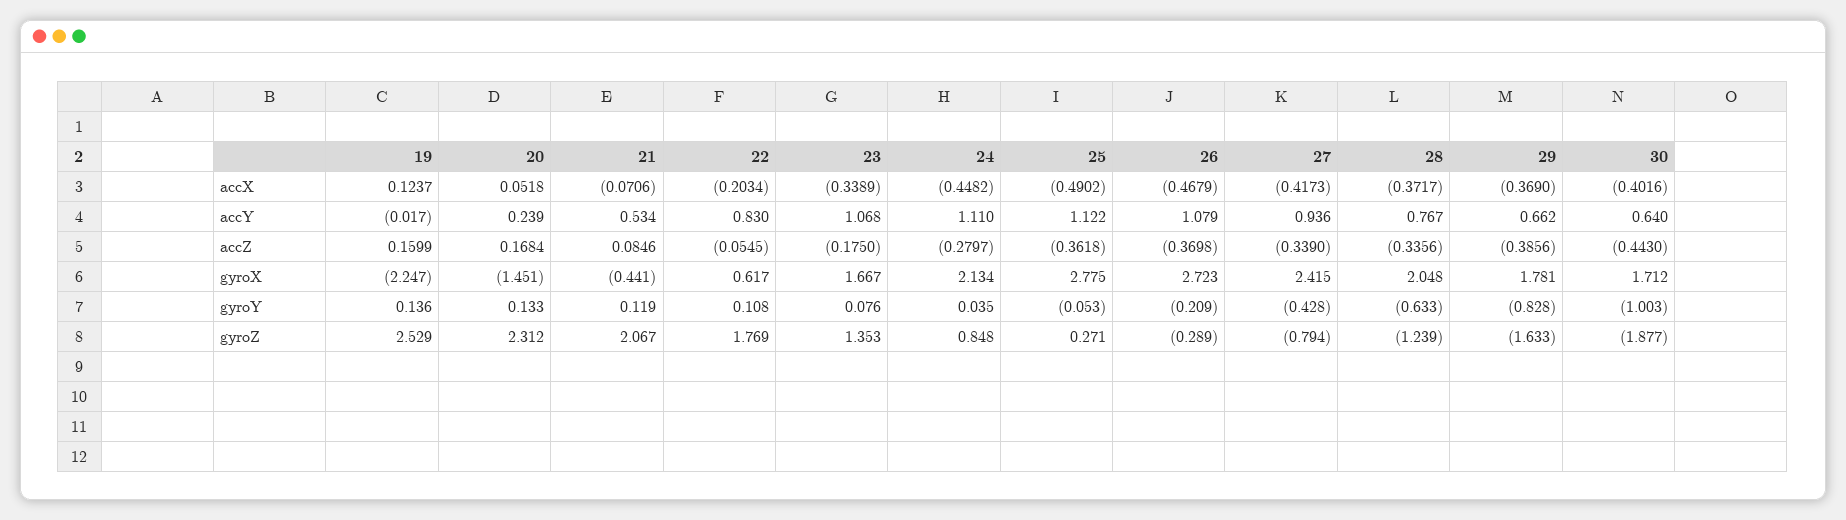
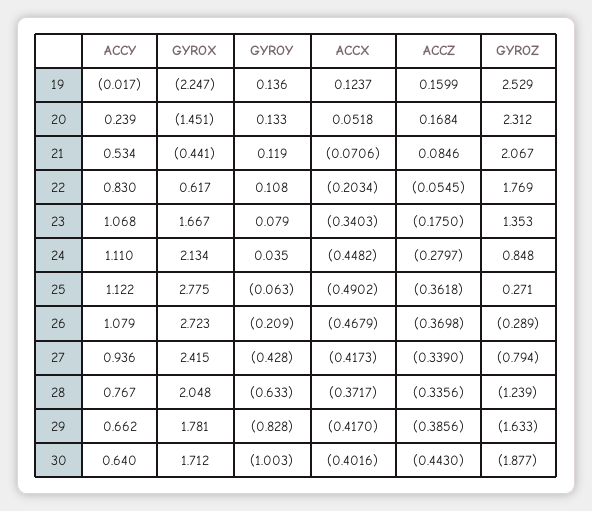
23, accX: -0.3389 -> -0.3403
29, accX: -0.369 -> -0.417
23, gyroY: 0.076 -> 0.079
25, gyroY: -0.053 -> -0.063

